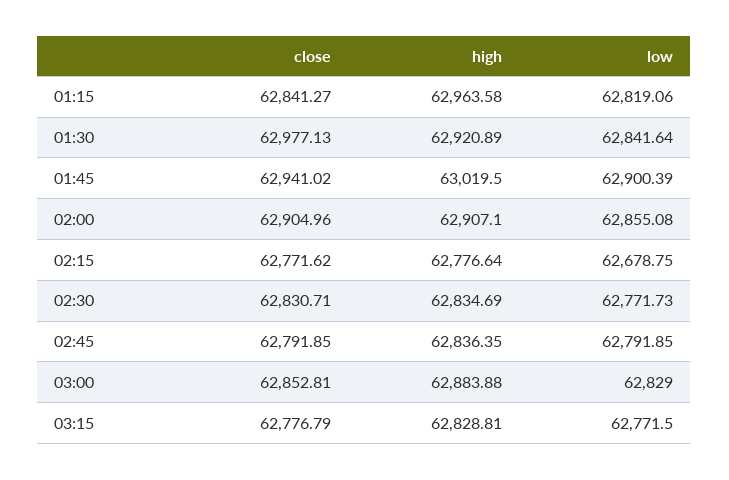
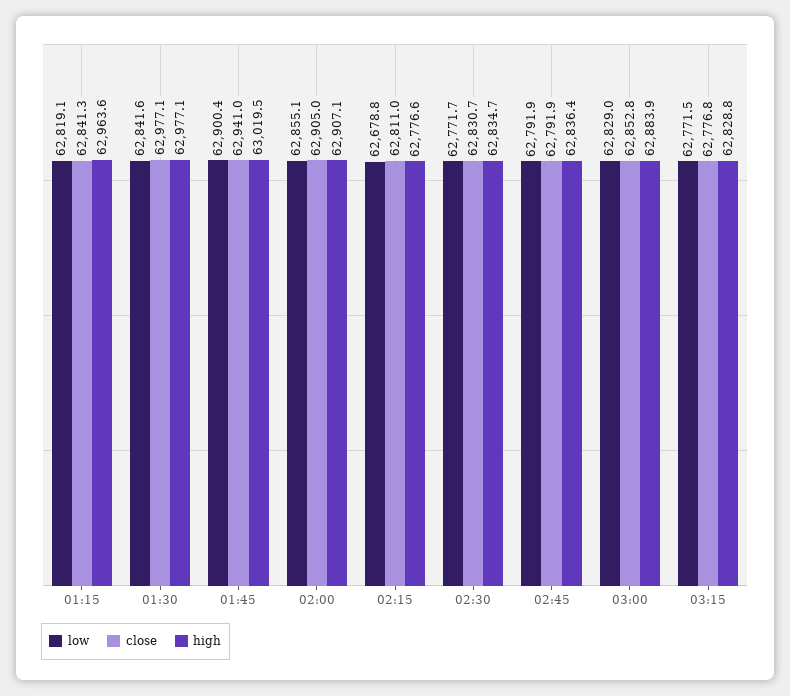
high, 01:30: 62920.89 -> 62977.1
close, 02:15: 62771.62 -> 62811

